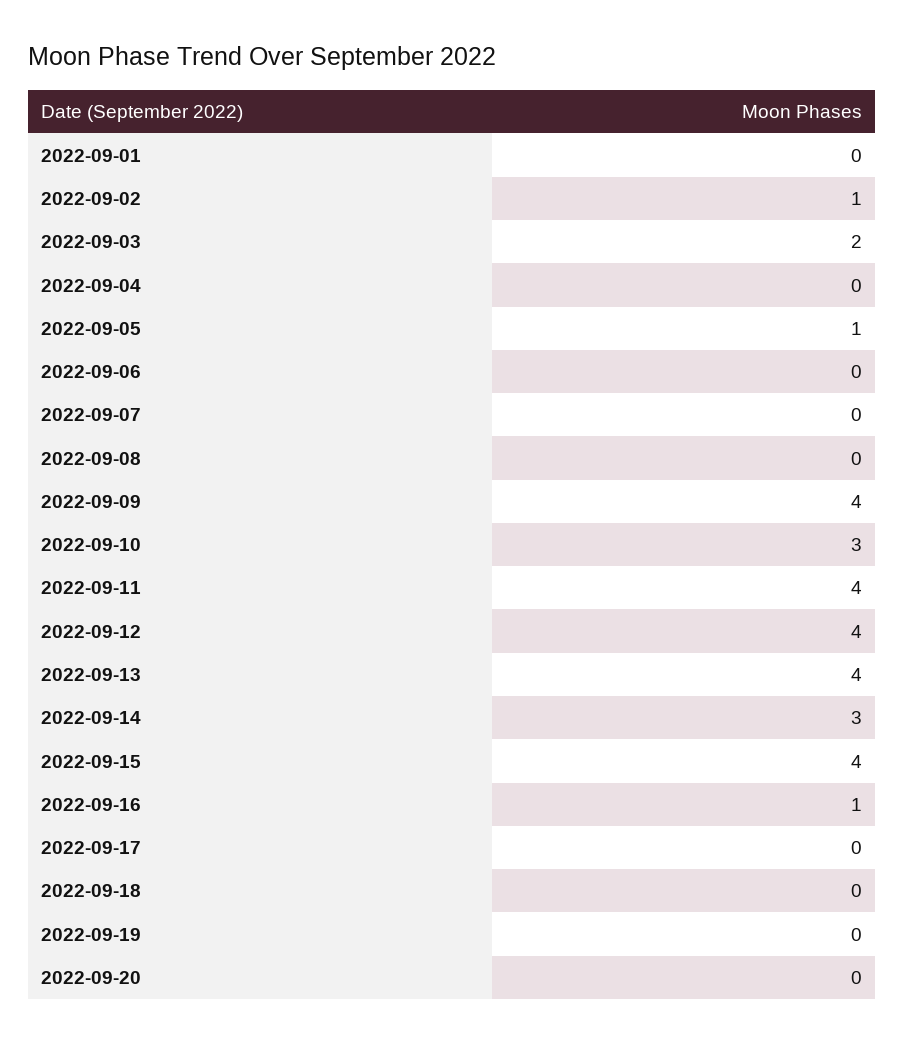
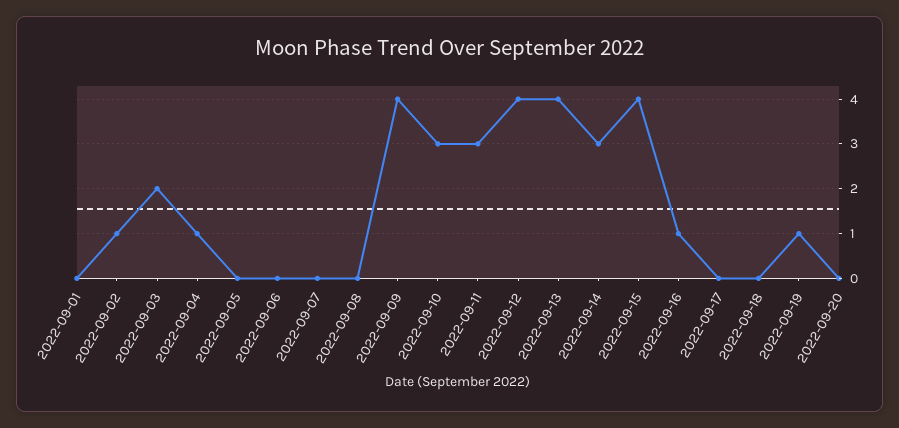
2022-09-04: 0 -> 1
2022-09-05: 1 -> 0
2022-09-11: 4 -> 3
2022-09-19: 0 -> 1

